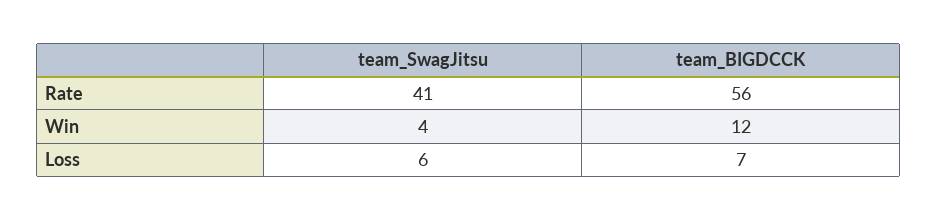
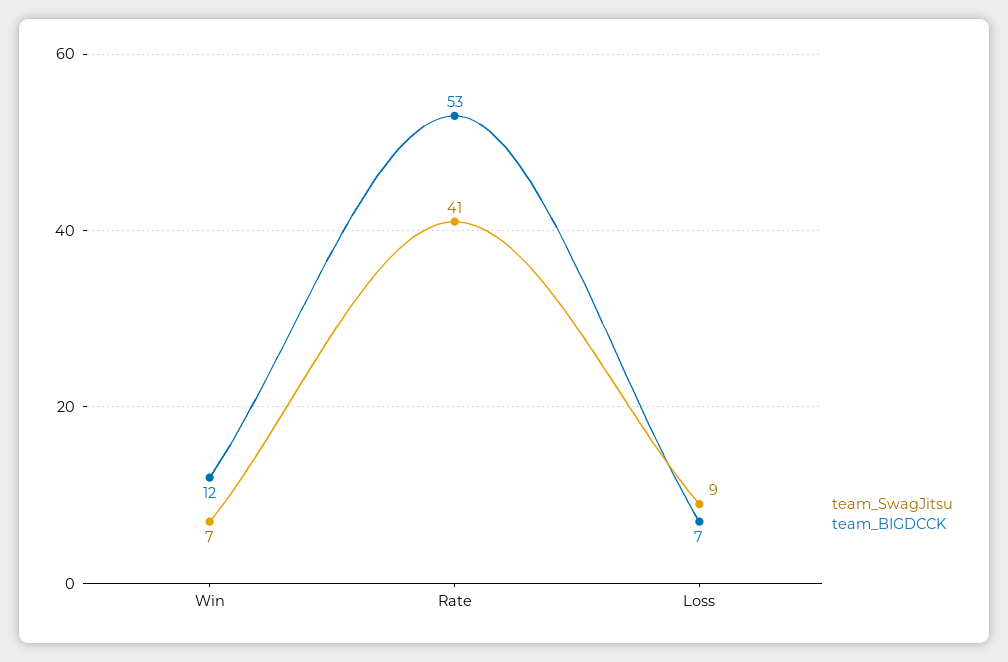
team_BIGDCCK, Rate: 56 -> 53
team_SwagJitsu, Win: 4 -> 7
team_SwagJitsu, Loss: 6 -> 9

